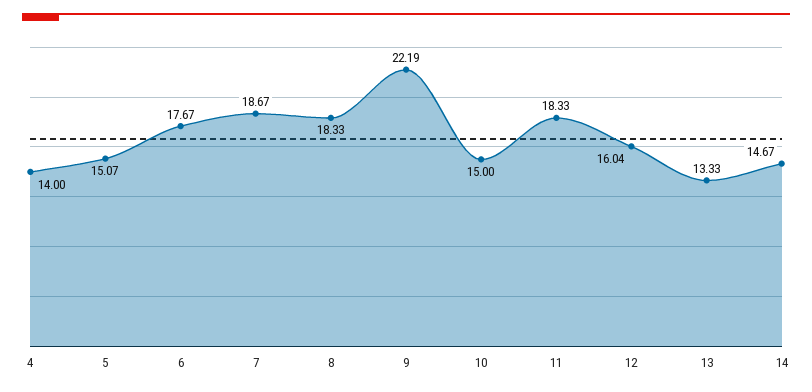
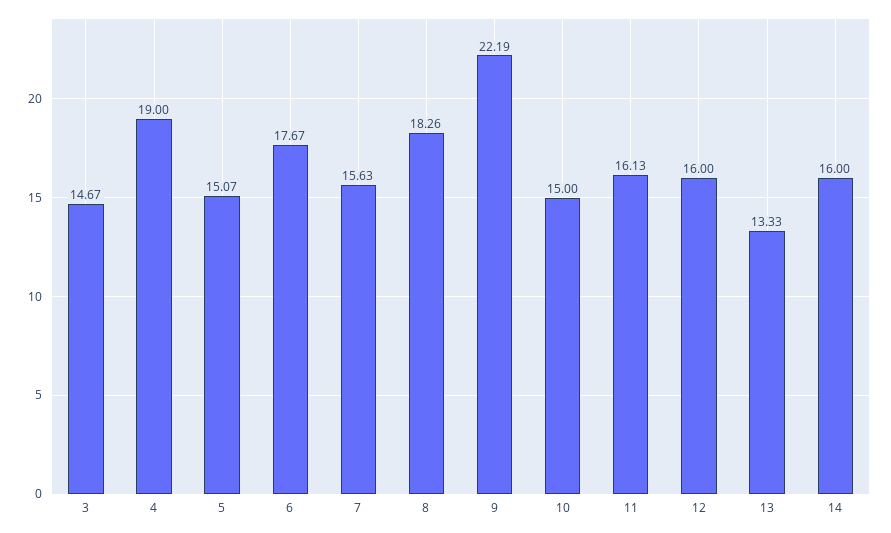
4: 14 -> 19
7: 18.67 -> 15.63
8: 18.33 -> 18.26
11: 18.33 -> 16.13
12: 16.04 -> 16
14: 14.67 -> 16
3: none -> 14.67

